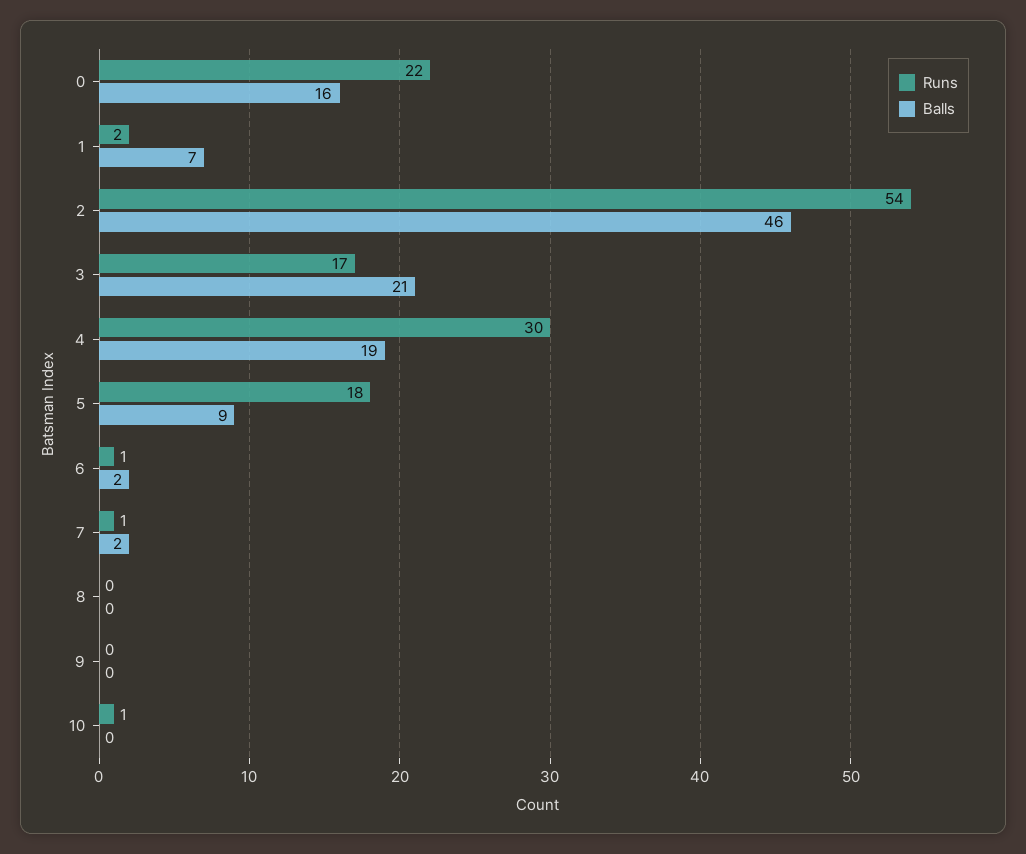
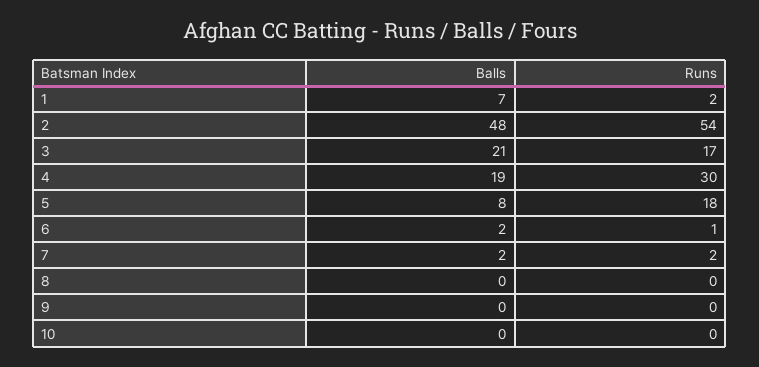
Runs, 0: 22 -> none
Balls, 0: 16 -> none
Balls, 2: 46 -> 48
Balls, 5: 9 -> 8
Runs, 7: 1 -> 2
Runs, 10: 1 -> 0

